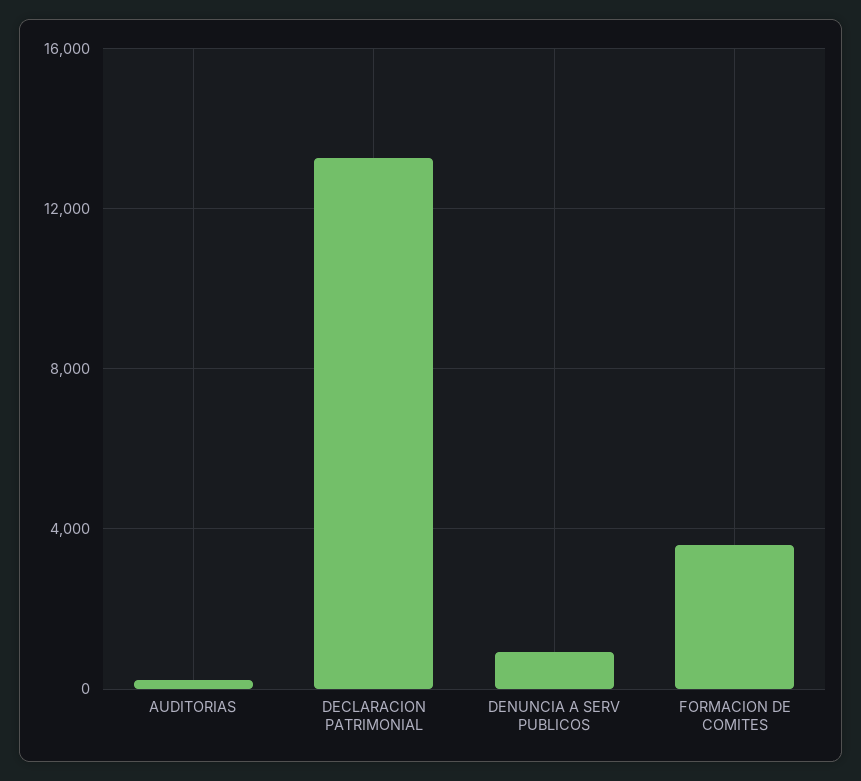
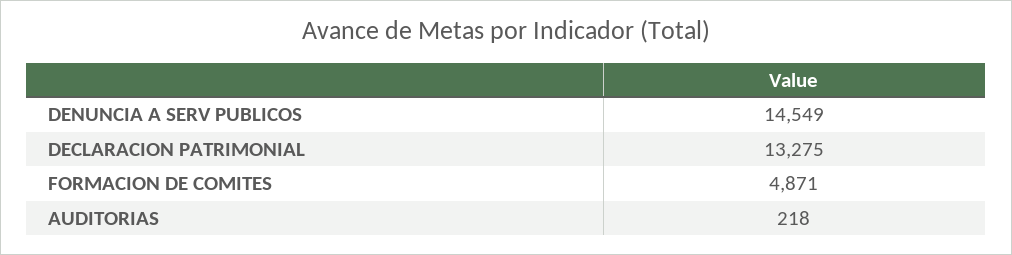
DENUNCIA A SERV PUBLICOS: 1000 -> 14549
FORMACION DE COMITES: 3500 -> 4871

